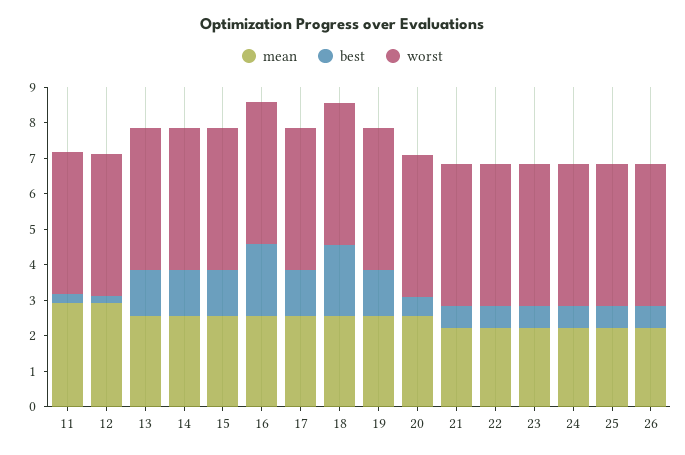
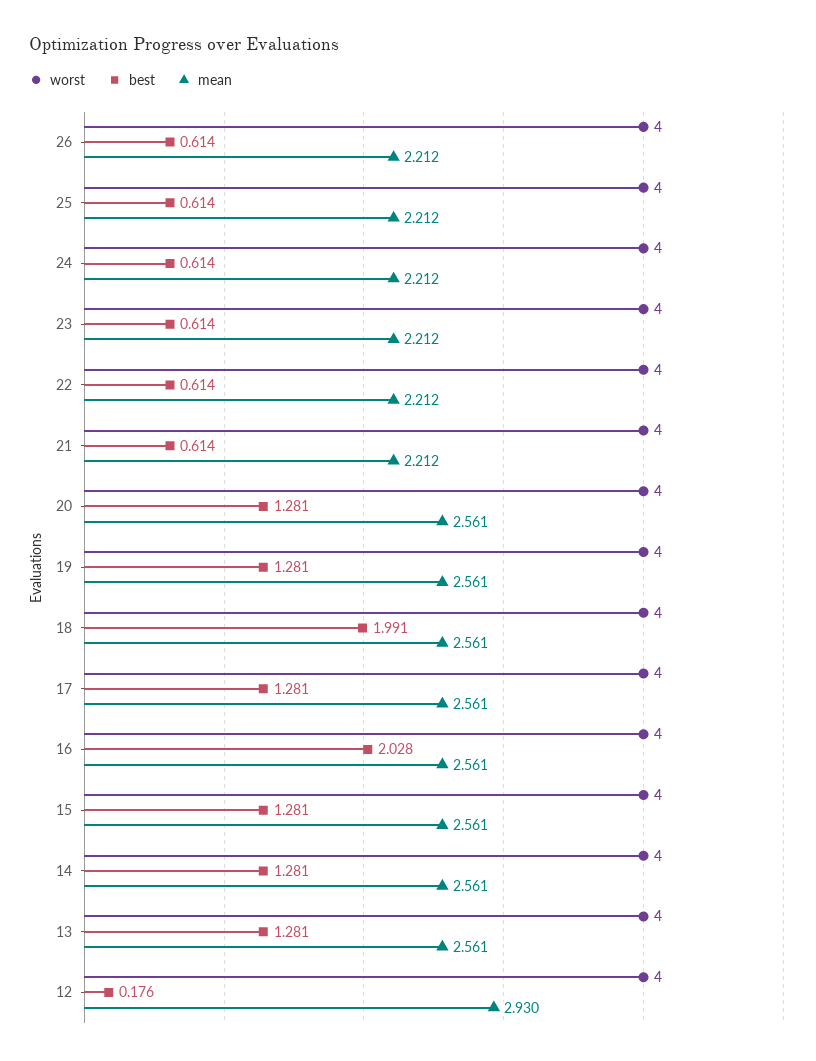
mean, 11: 3 -> none
best, 11: 0.25 -> none
worst, 11: 4 -> none
best, 20: 0.5 -> 1.281

